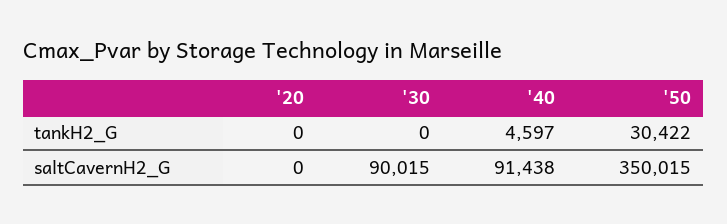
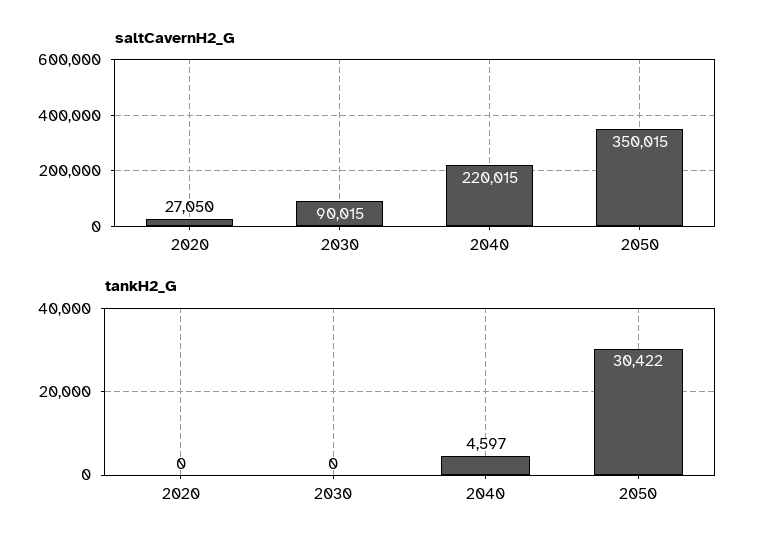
saltCavernH2_G, '20: 0 -> 27050
saltCavernH2_G, '40: 91438 -> 220015

